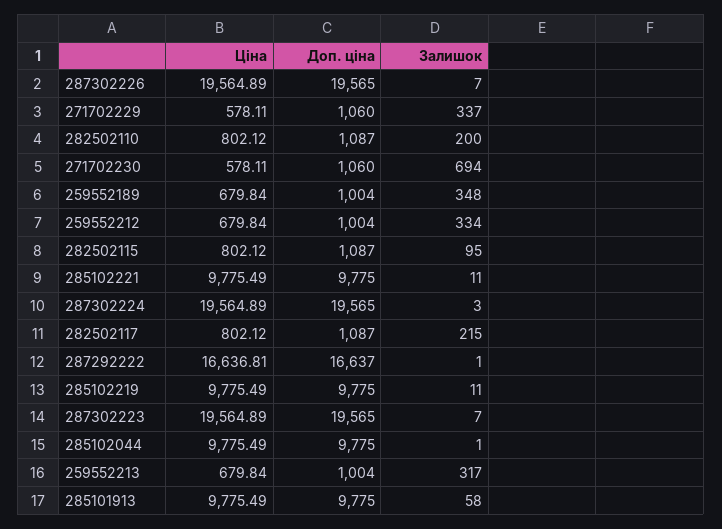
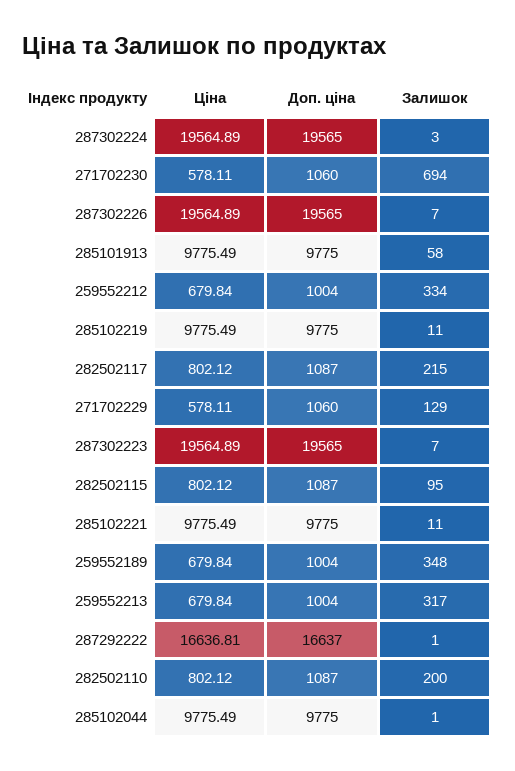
Залишок, 271702229: 337 -> 129

